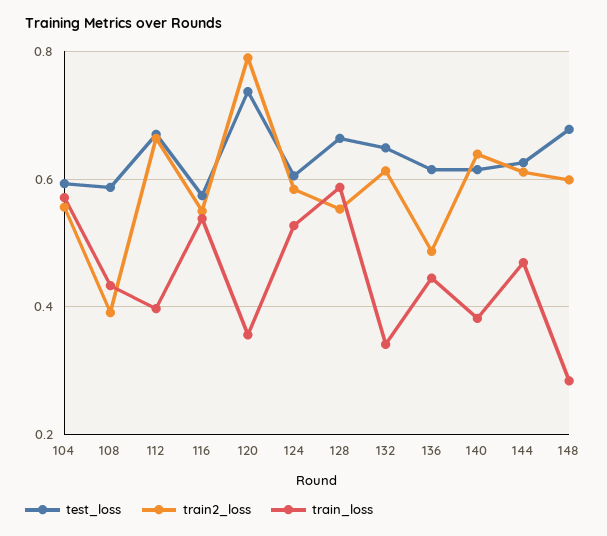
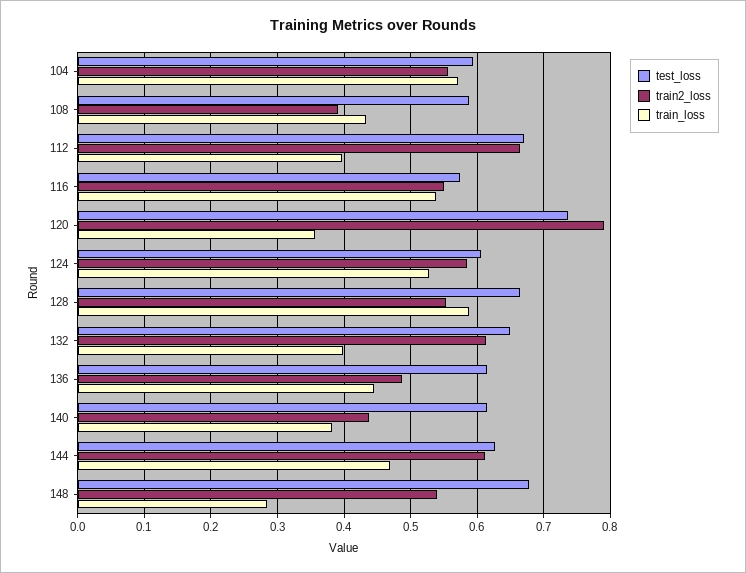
train_loss, 132: 0.34 -> 0.4
train2_loss, 140: 0.64 -> 0.44
train2_loss, 148: 0.6 -> 0.54

